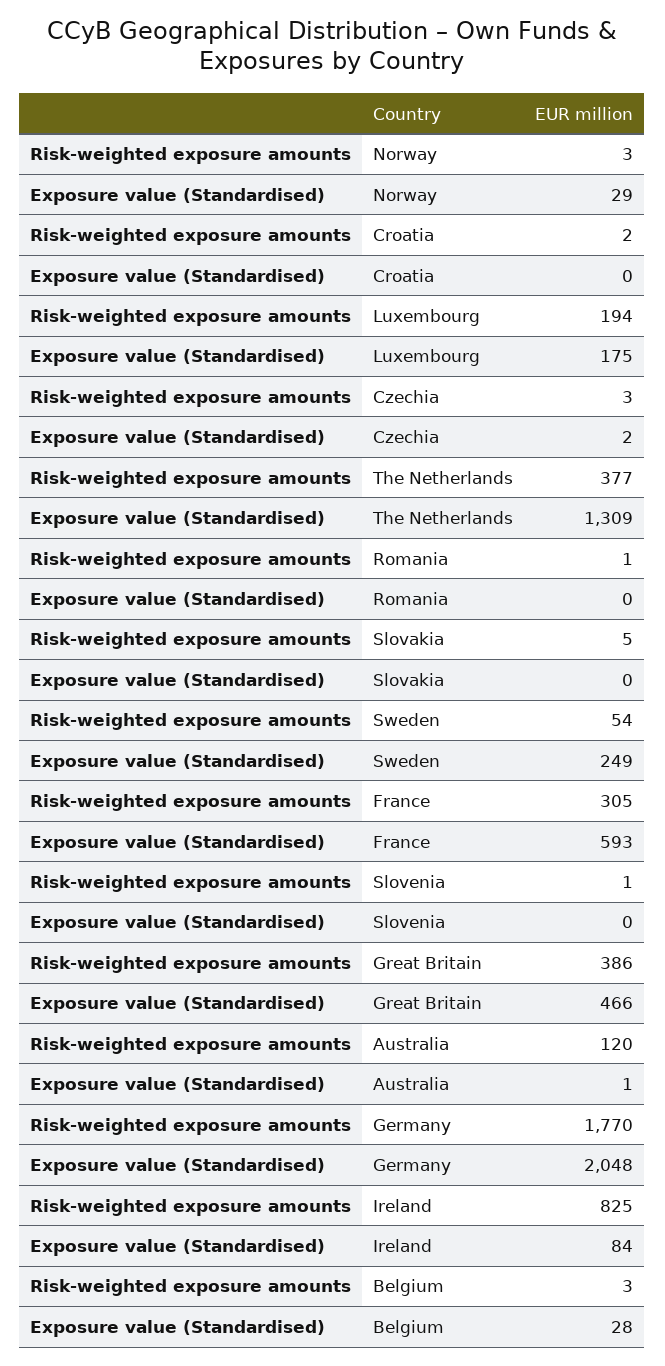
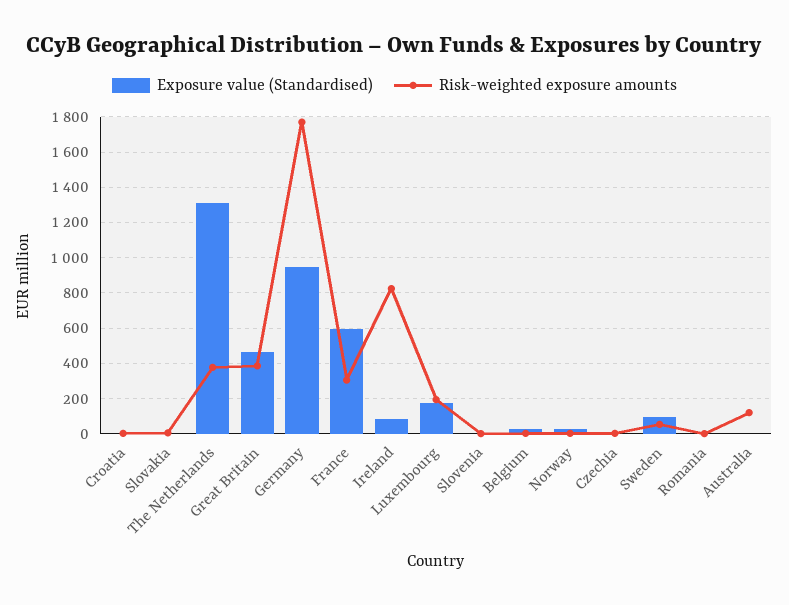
Exposure value (Standardised), Sweden: 249 -> 100
Exposure value (Standardised), Germany: 2048 -> 950

